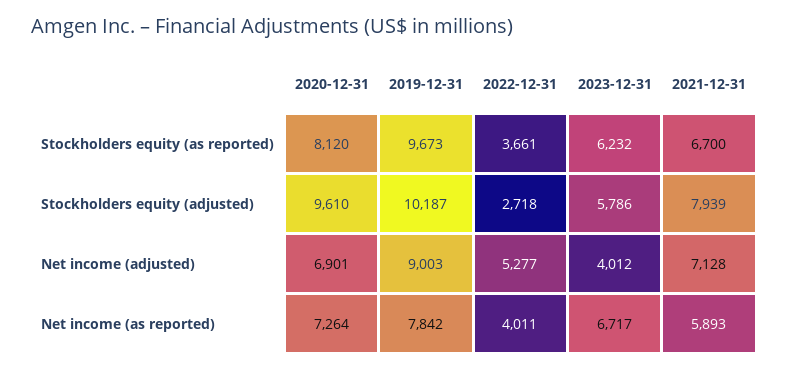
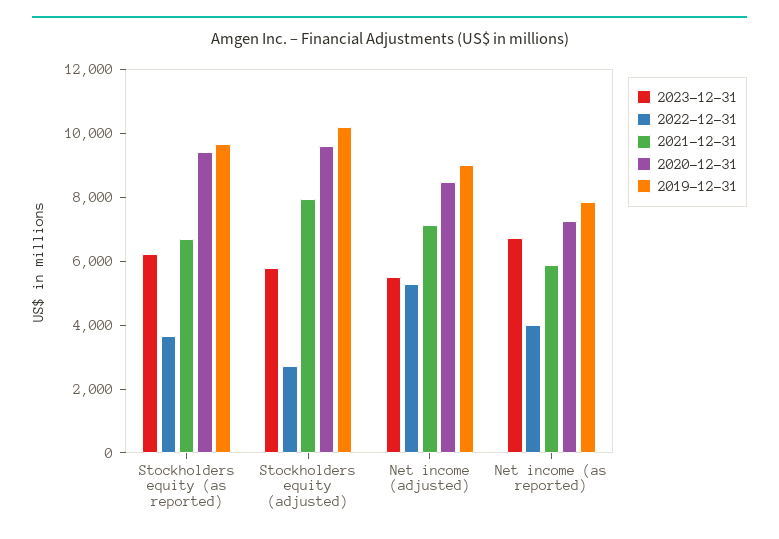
2020-12-31, Stockholders equity (as reported): 8120 -> 9500
2020-12-31, Net income (adjusted): 6901 -> 8500
2023-12-31, Net income (adjusted): 4012 -> 5500

